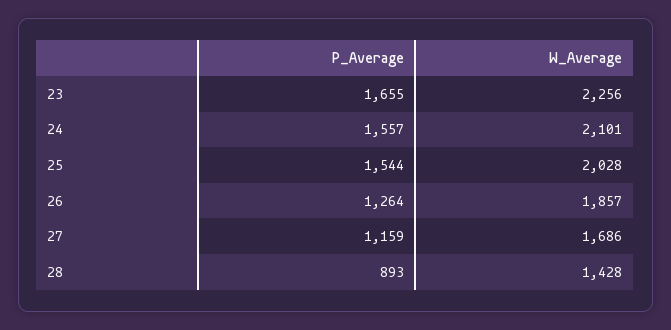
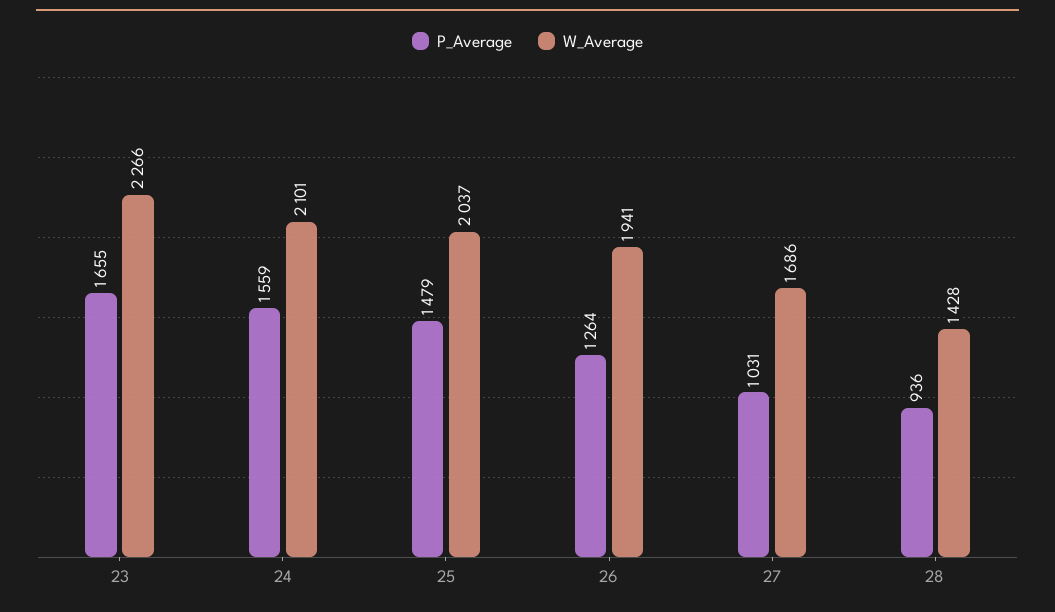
W_Average, 23: 2256 -> 2266
P_Average, 24: 1557 -> 1559
P_Average, 25: 1544 -> 1479
W_Average, 25: 2028 -> 2037
W_Average, 26: 1857 -> 1941
P_Average, 27: 1159 -> 1031
P_Average, 28: 893 -> 936

